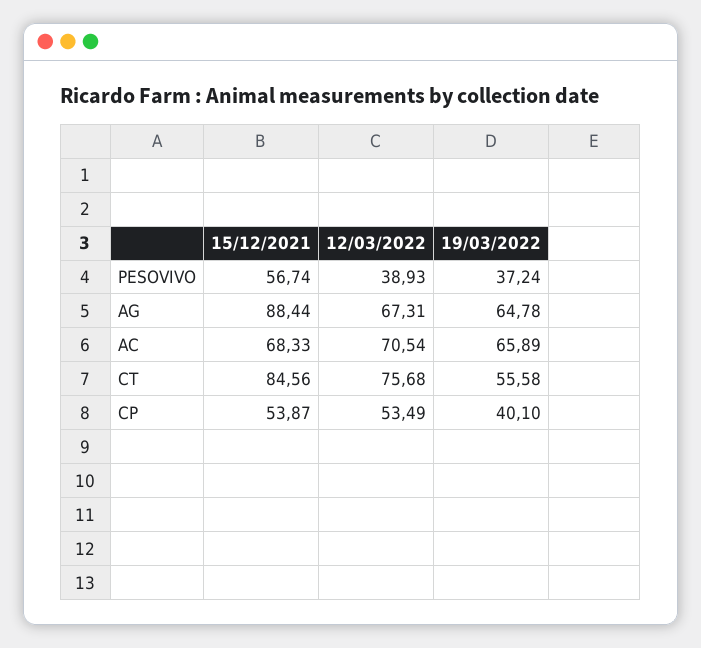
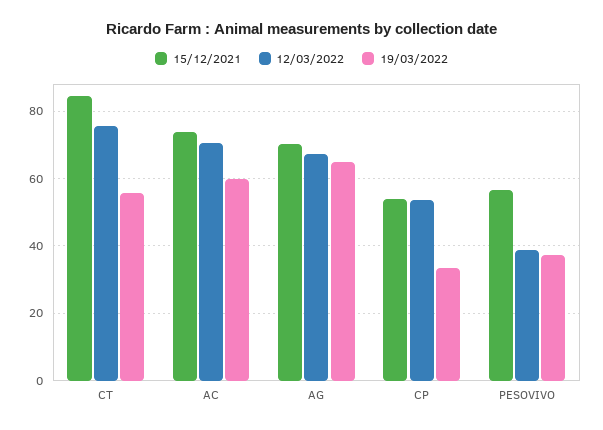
15/12/2021, AG: 88.44 -> 70
15/12/2021, AC: 68.33 -> 74
19/03/2022, AC: 65.89 -> 60
19/03/2022, CP: 40.1 -> 34

